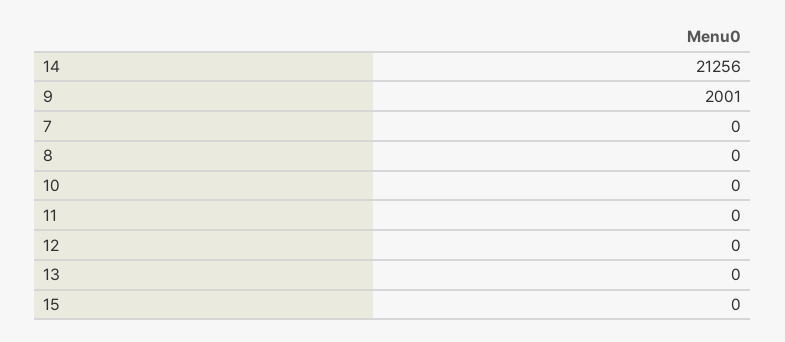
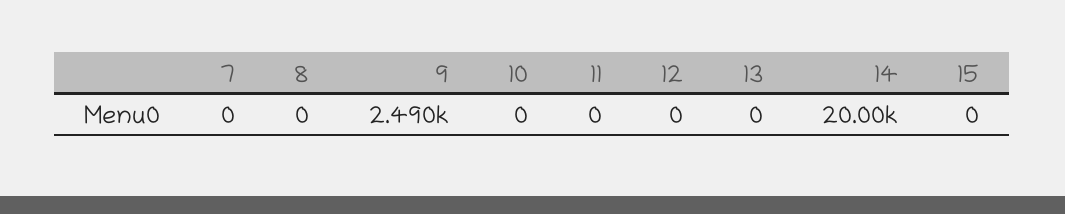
14: 21256 -> 20000
9: 2001 -> 2490

